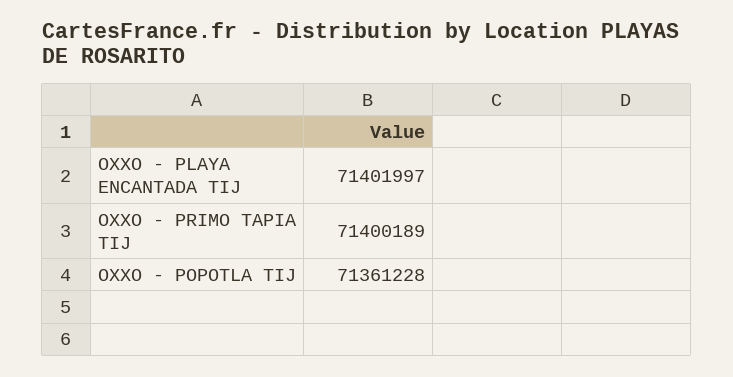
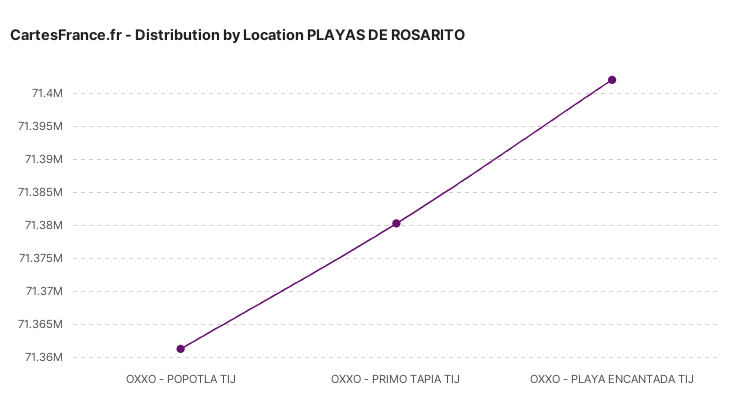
OXXO - PRIMO TAPIA TIJ: 71400189 -> 71380000

